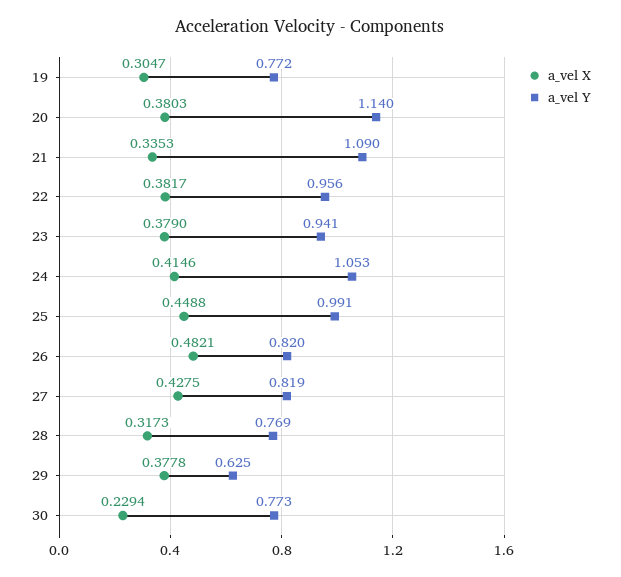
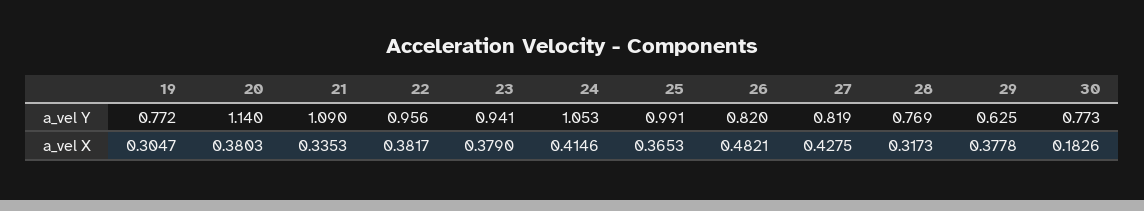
a_vel X, 25: 0.4488 -> 0.3653
a_vel X, 30: 0.2294 -> 0.1826

